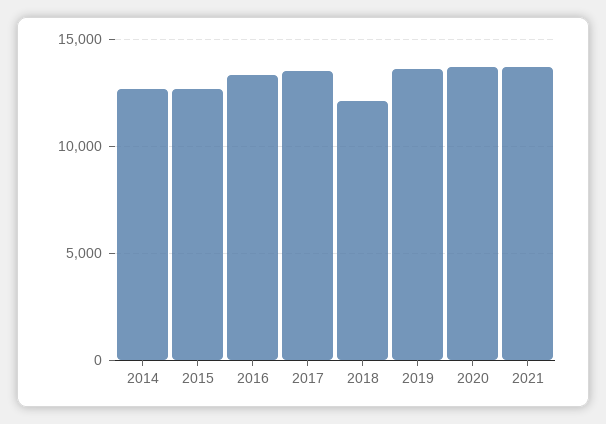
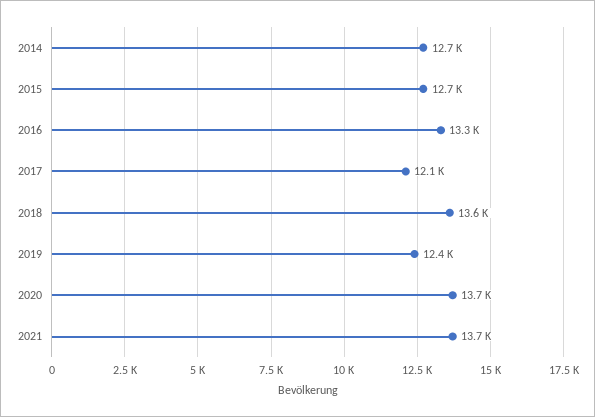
2017: 13500 -> 12100
2018: 12000 -> 13600
2019: 13500 -> 12400

